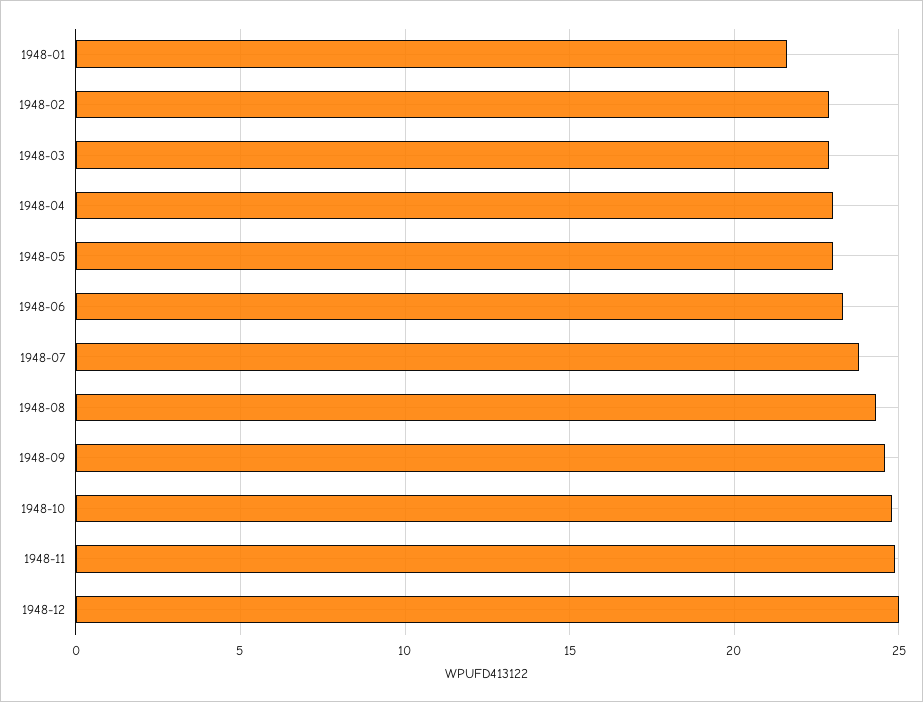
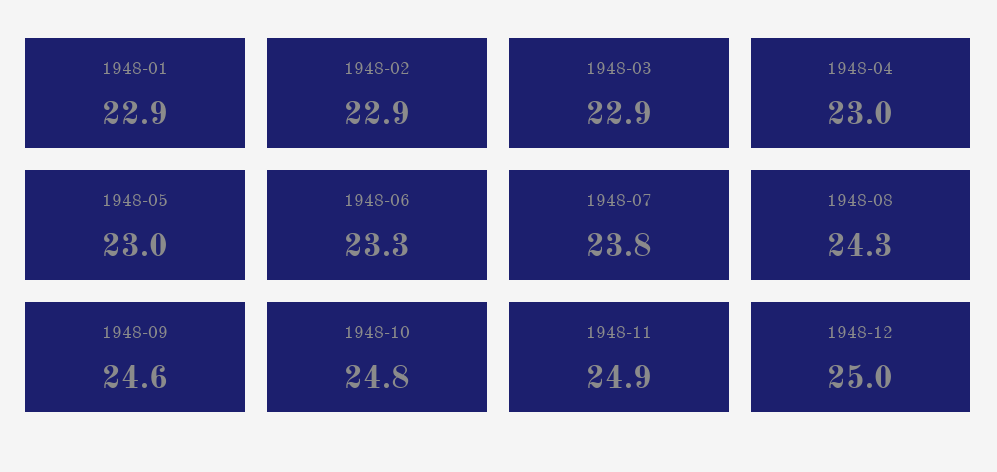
1948-01: 21.5 -> 22.9

